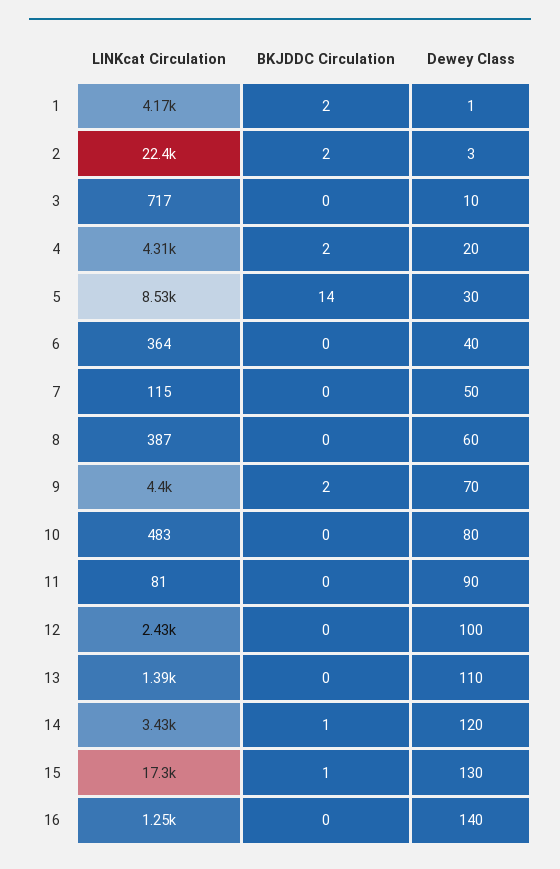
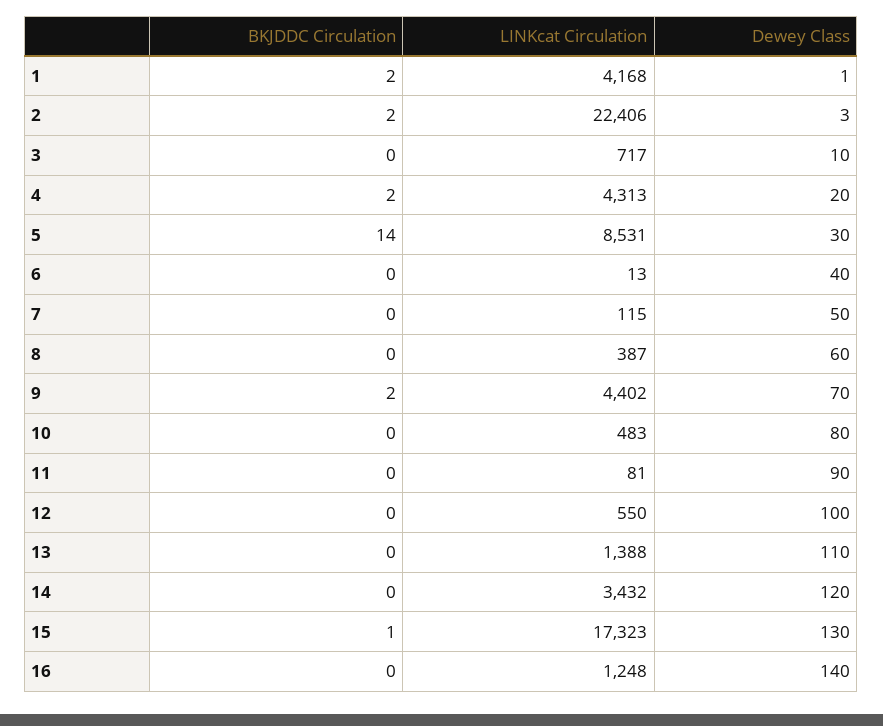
LINKcat Circulation, 6: 364 -> 13
LINKcat Circulation, 12: 2430 -> 550
BKJDDC Circulation, 14: 1 -> 0

